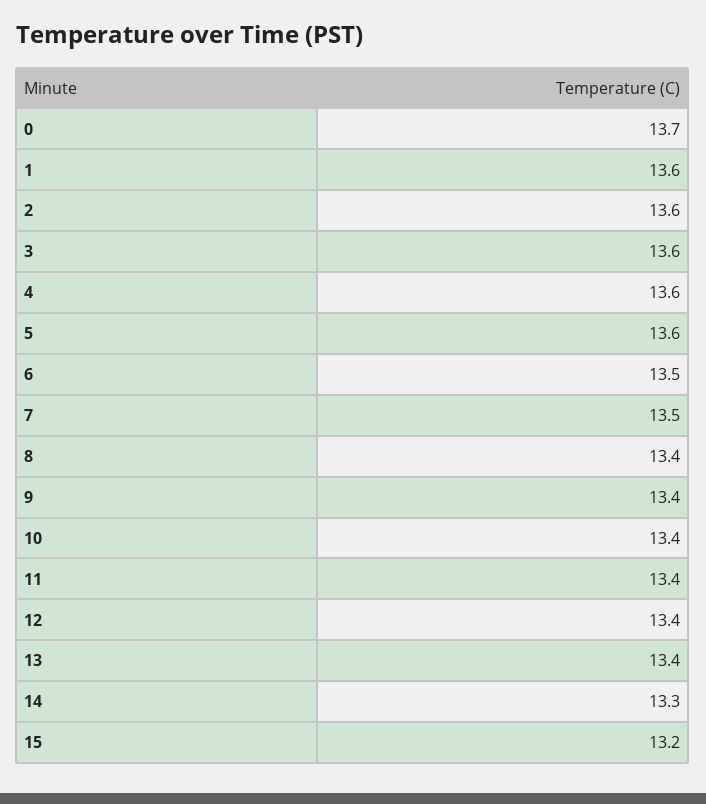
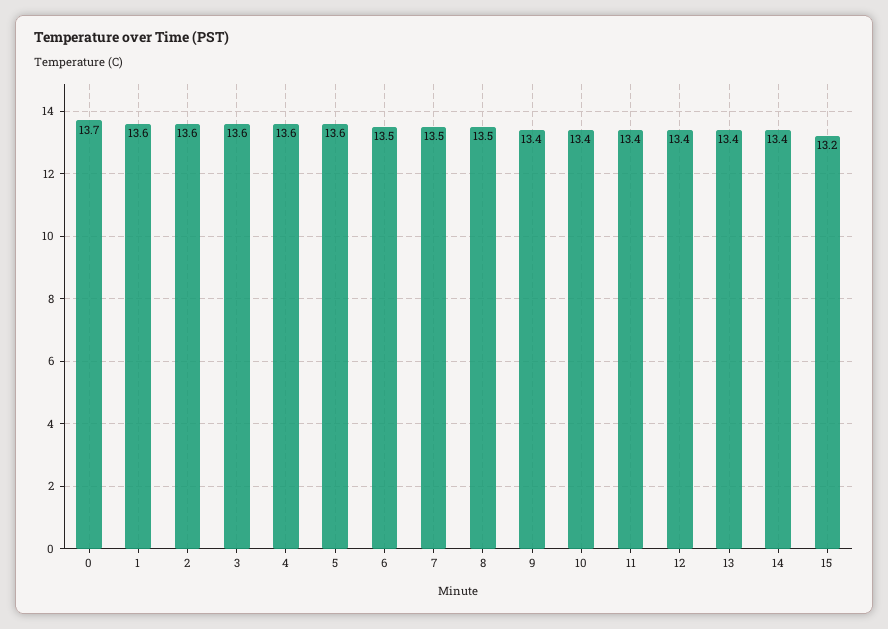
8: 13.4 -> 13.5
14: 13.3 -> 13.4

